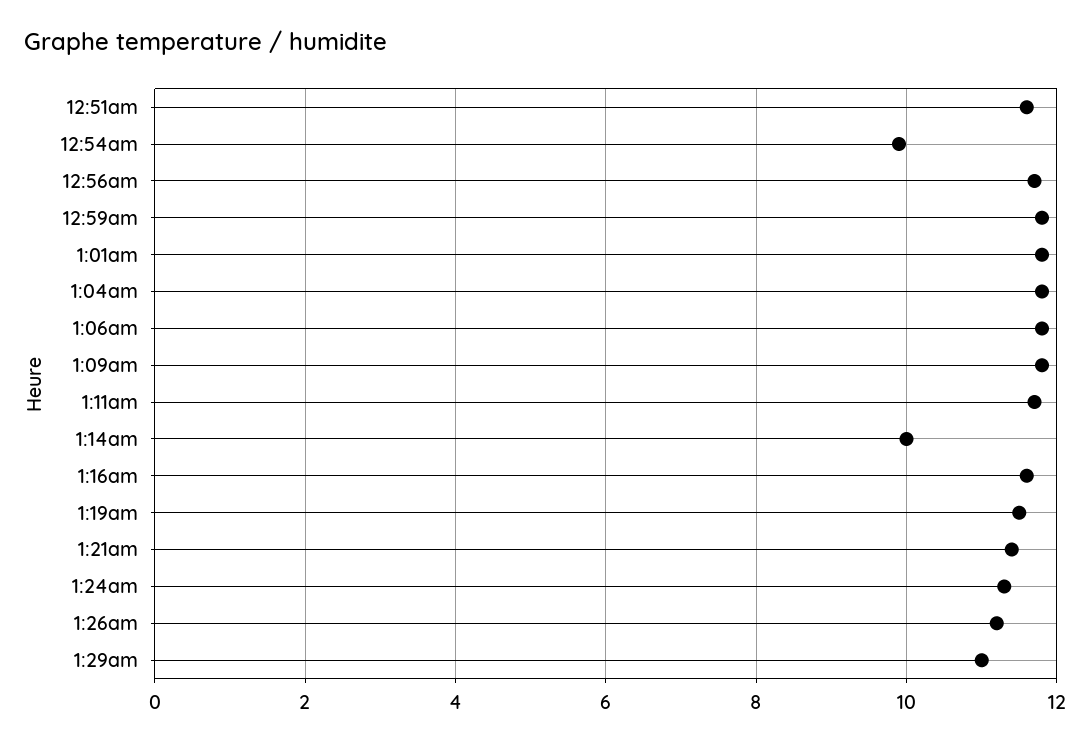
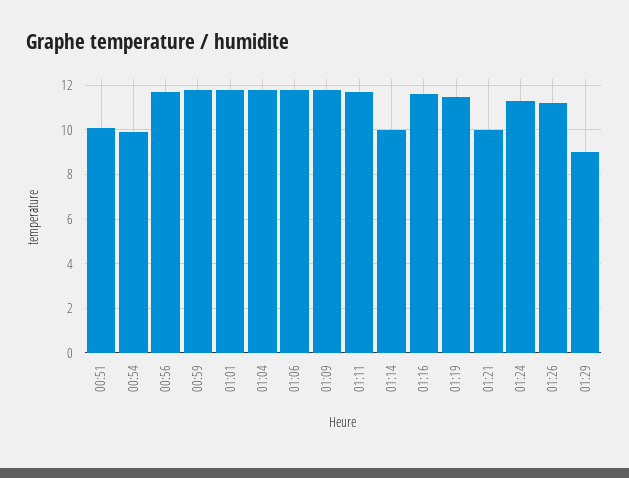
12:51am: 11.5 -> 10
1:21am: 11.5 -> 10
1:29am: 11 -> 9

